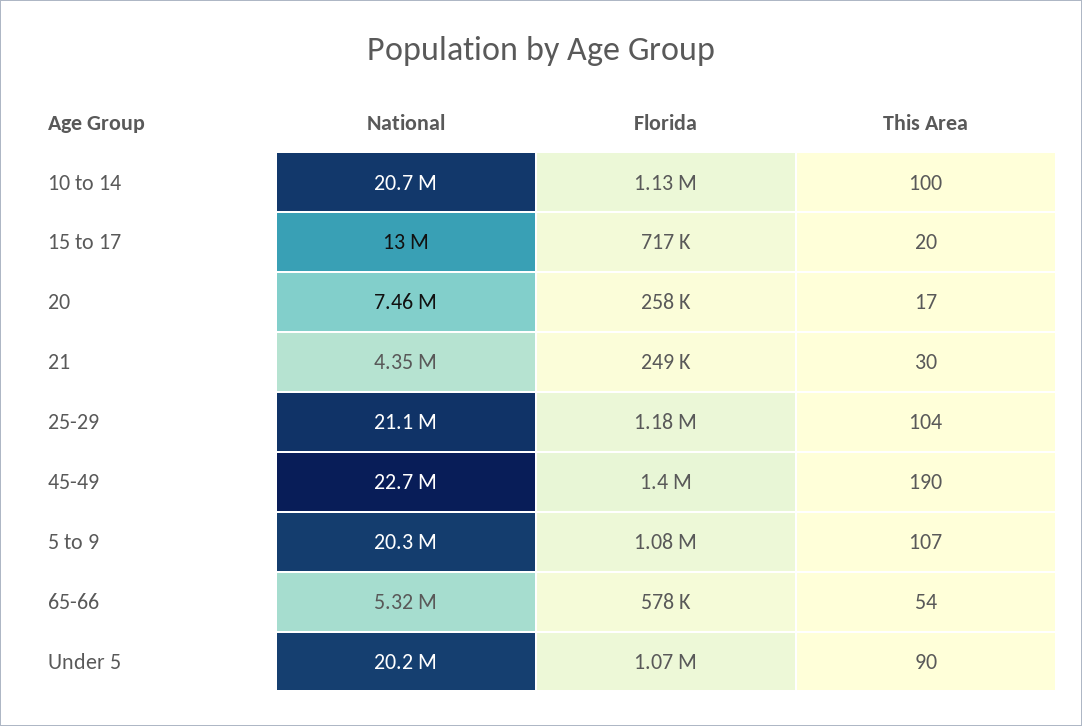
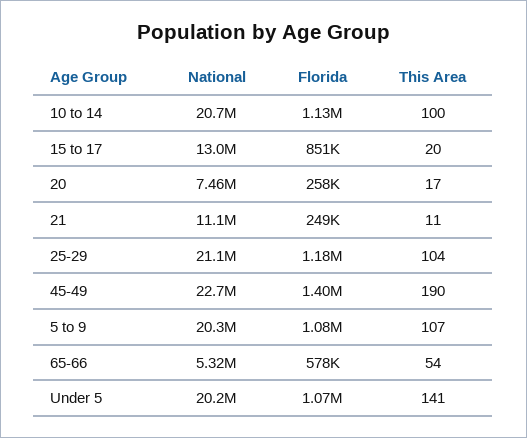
Florida, 15 to 17: 717000 -> 851000
National, 21: 4350000 -> 11100000
This Area, 21: 30 -> 11
This Area, Under 5: 90 -> 141

